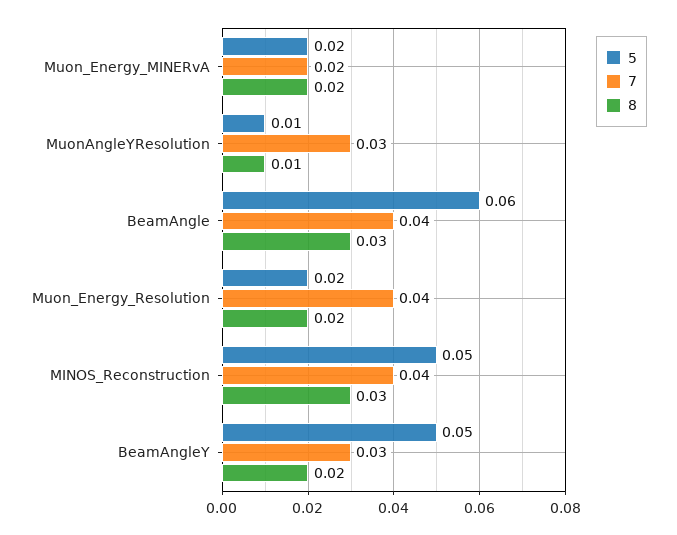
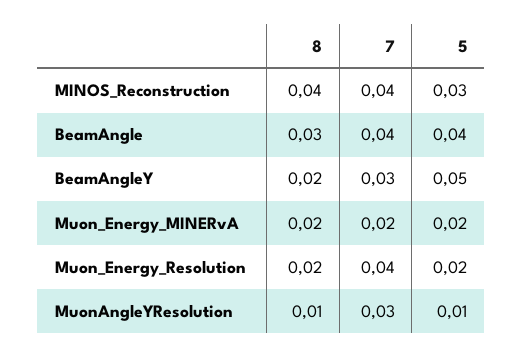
5, BeamAngle: 0.06 -> 0.04
5, MINOS_Reconstruction: 0.05 -> 0.03
8, MINOS_Reconstruction: 0.03 -> 0.04

